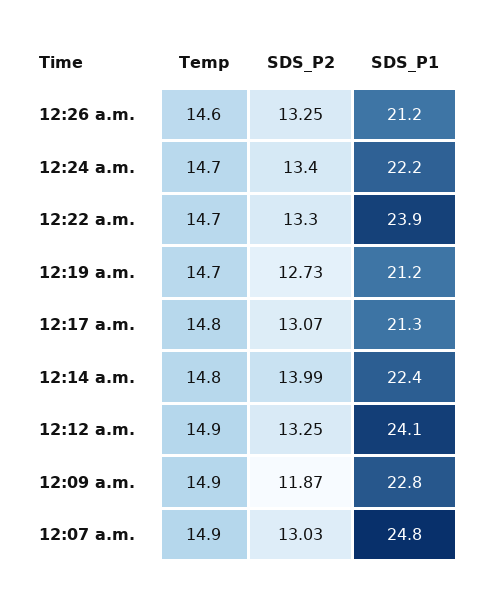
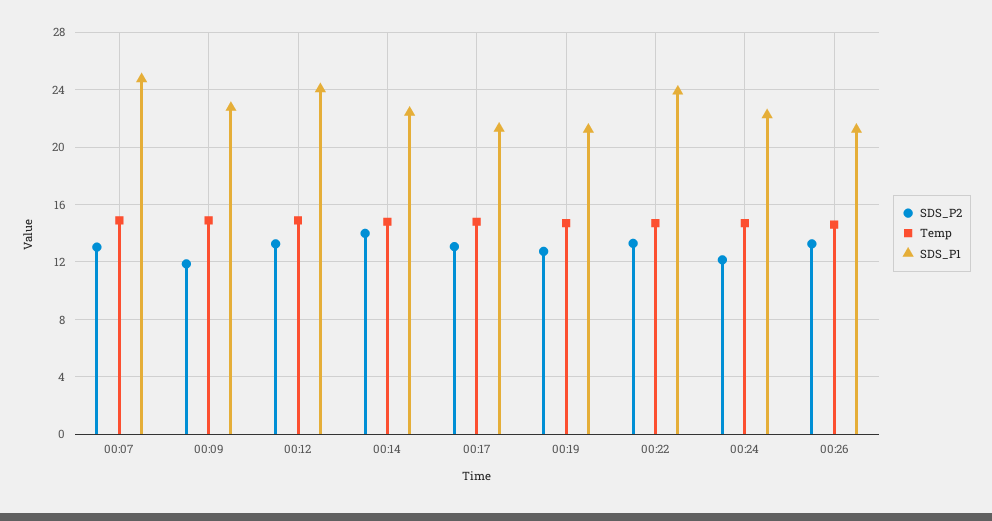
SDS_P2, 12:24 a.m.: 13.4 -> 12

